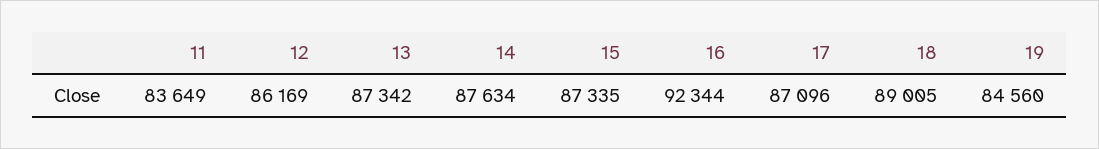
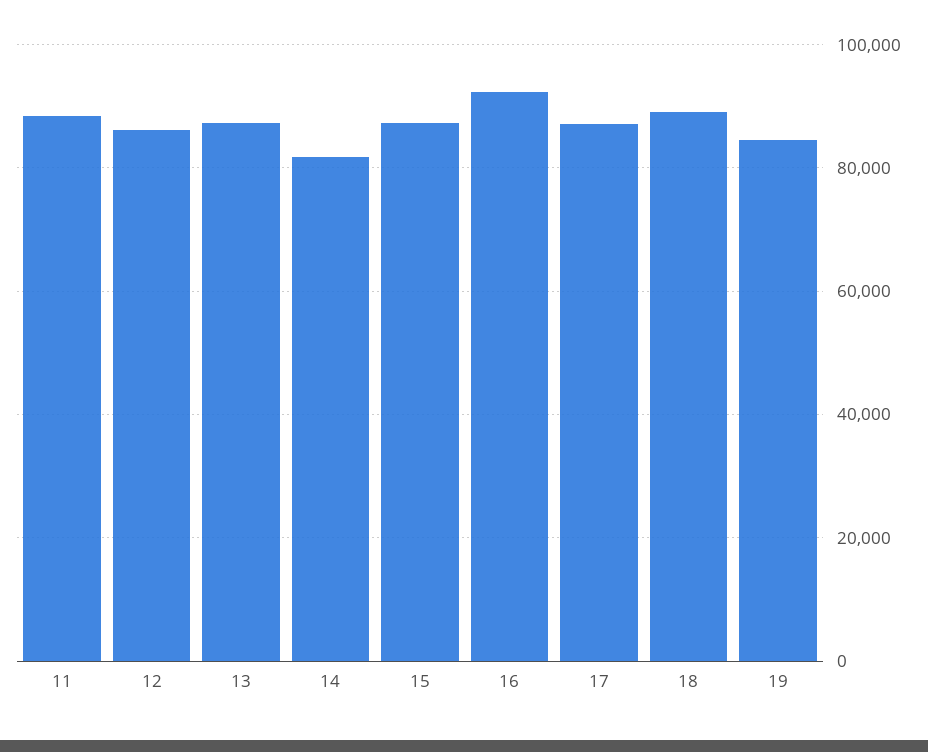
11: 83649 -> 88000
14: 87634 -> 82000

